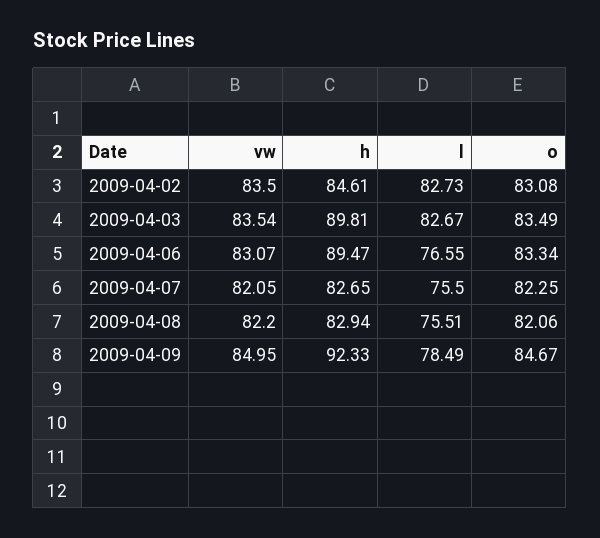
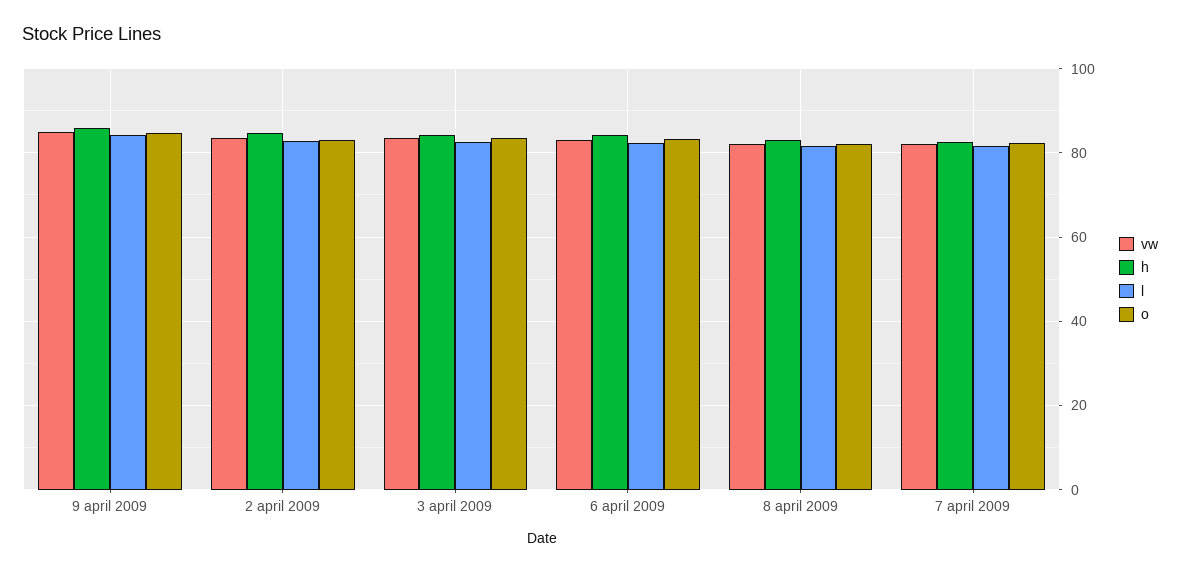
h, 2009-04-03: 89.81 -> 84
h, 2009-04-06: 89.47 -> 84
l, 2009-04-06: 76.55 -> 82
l, 2009-04-07: 75.5 -> 82
l, 2009-04-08: 75.51 -> 82
h, 2009-04-09: 92.33 -> 86
l, 2009-04-09: 78.49 -> 84

